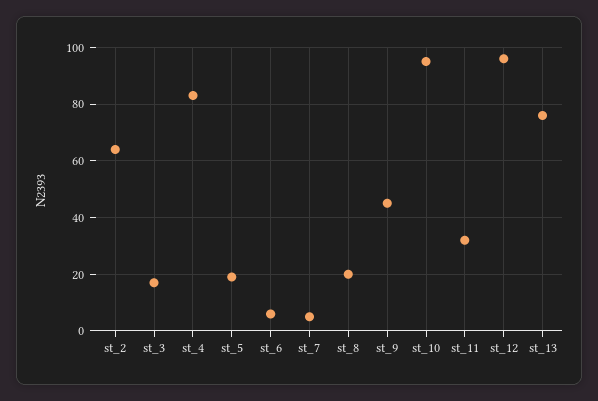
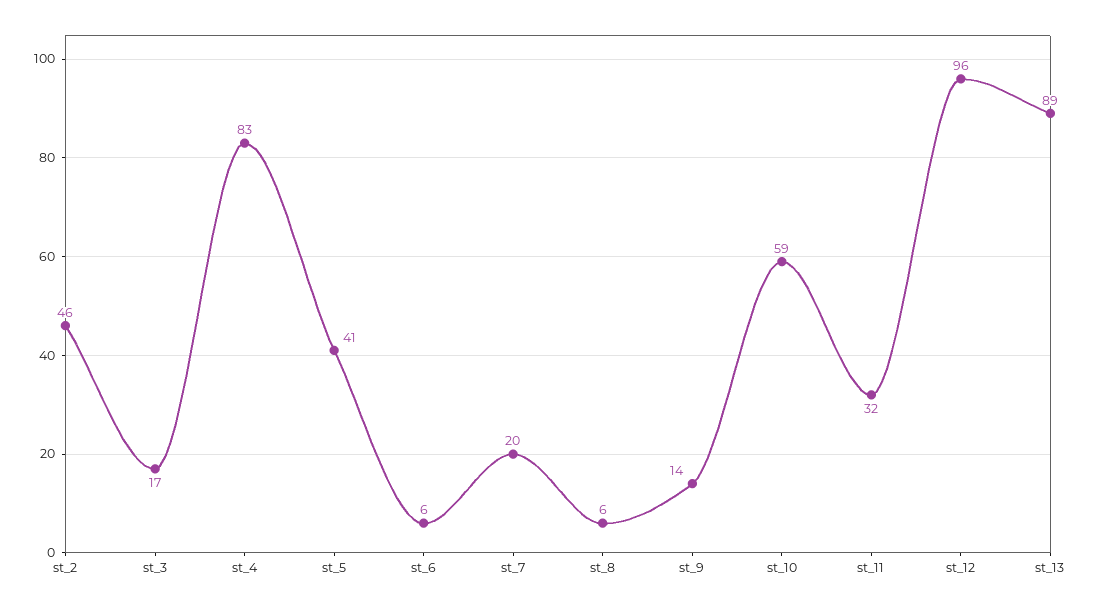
st_2: 65 -> 46
st_5: 20 -> 41
st_7: 5 -> 20
st_8: 20 -> 6
st_9: 45 -> 14
st_10: 95 -> 59
st_13: 75 -> 89

